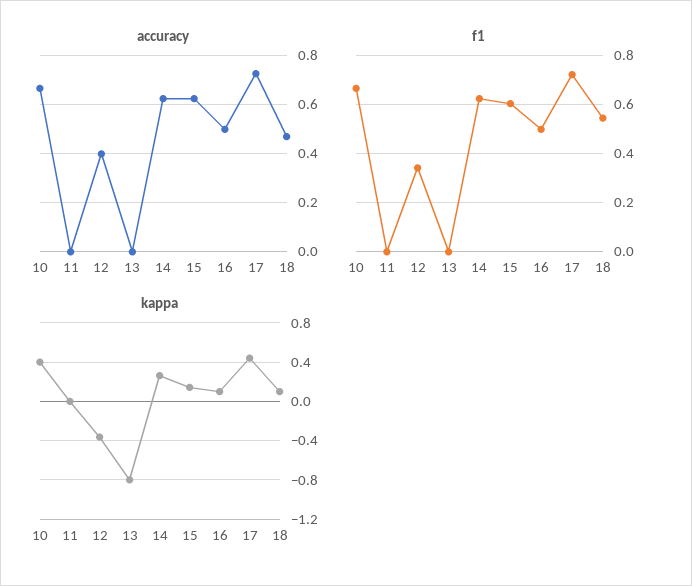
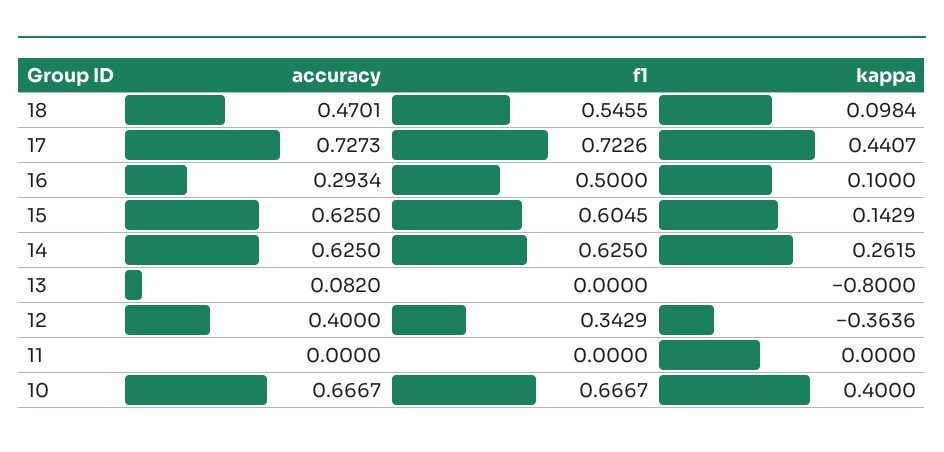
accuracy, 13: 0 -> 0.082
accuracy, 16: 0.5 -> 0.2934

